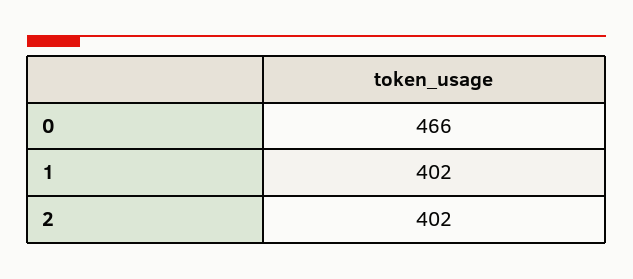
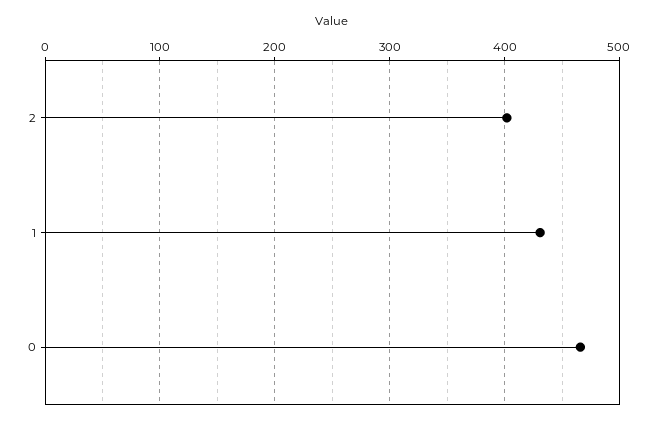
1: 402 -> 430

